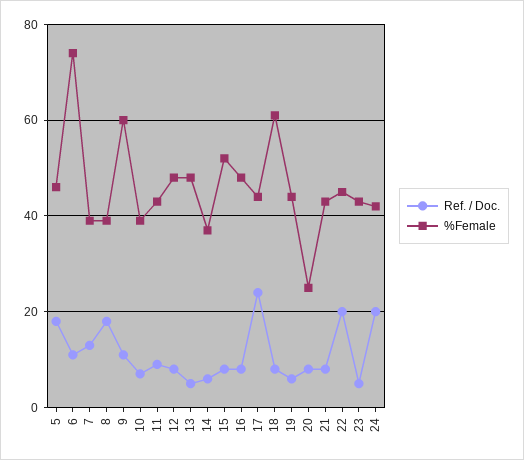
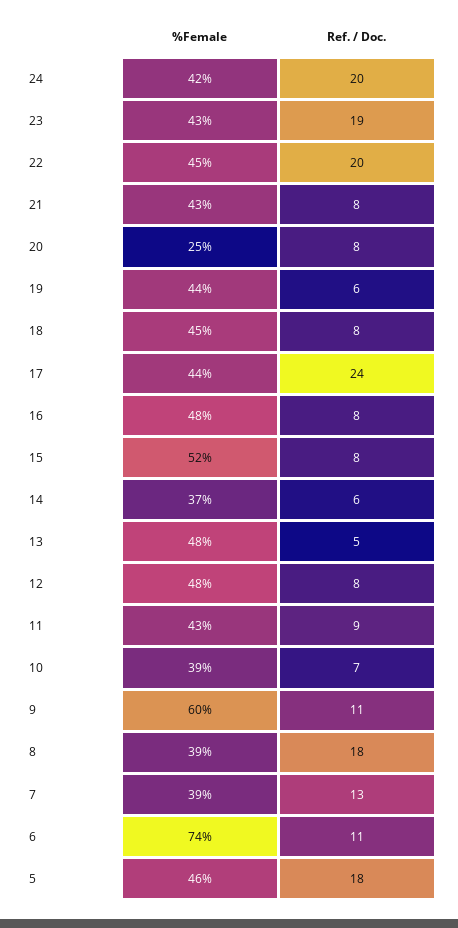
%Female, 18: 60 -> 45
Ref. / Doc., 23: 5 -> 19

